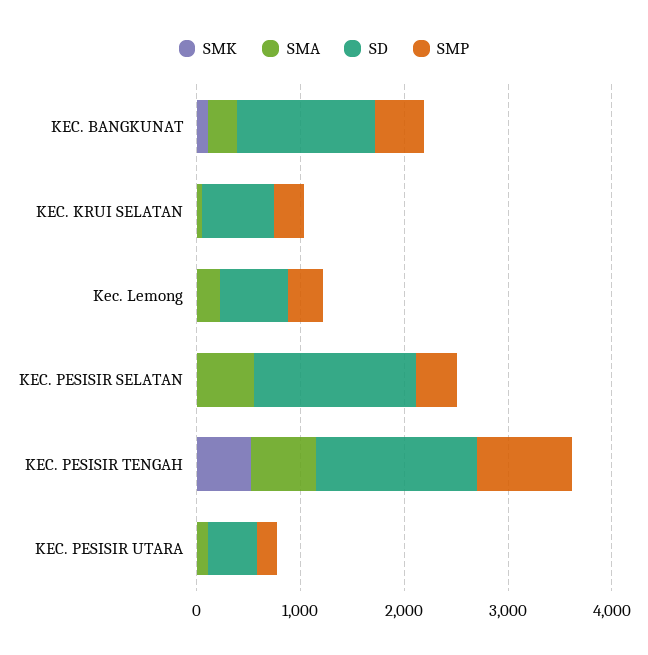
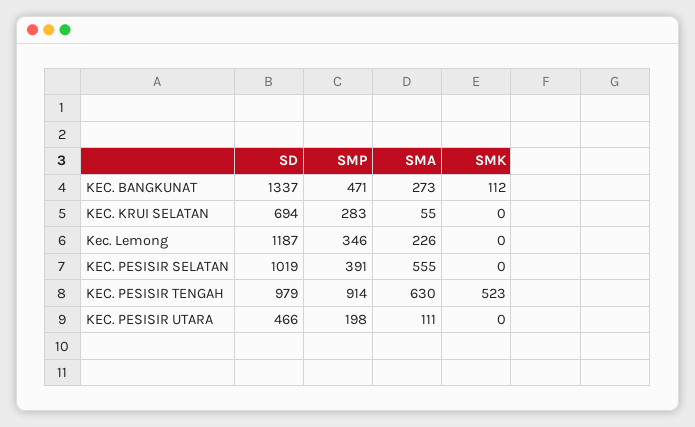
SD, Kec. Lemong: 600 -> 1187
SD, KEC. PESISIR SELATAN: 1600 -> 1019
SD, KEC. PESISIR TENGAH: 1600 -> 979

